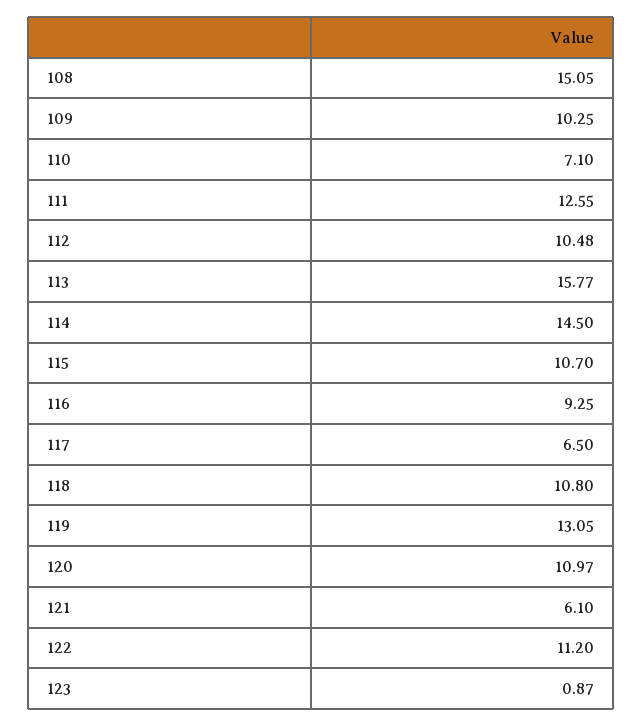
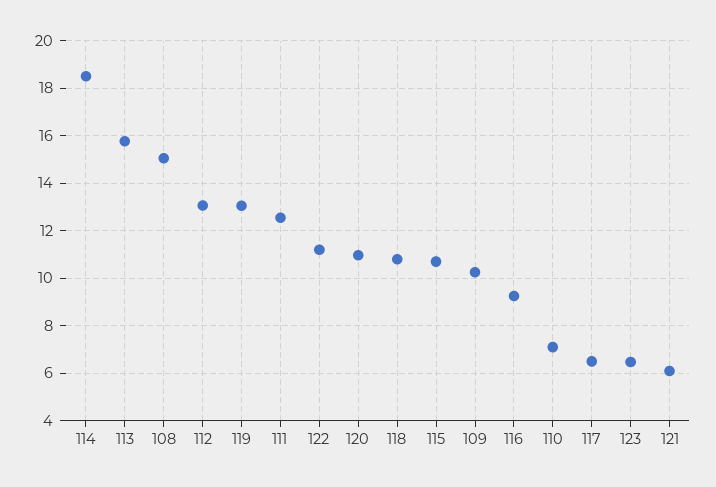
112: 10.48 -> 13
114: 14.5 -> 18.5
123: 0.87 -> 6.5

